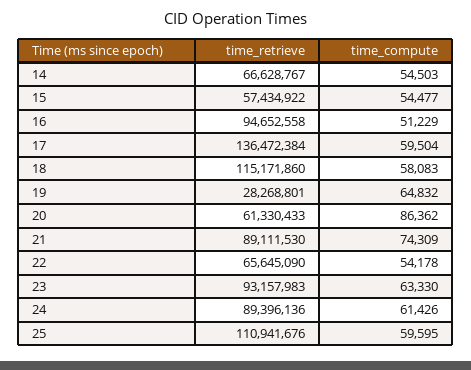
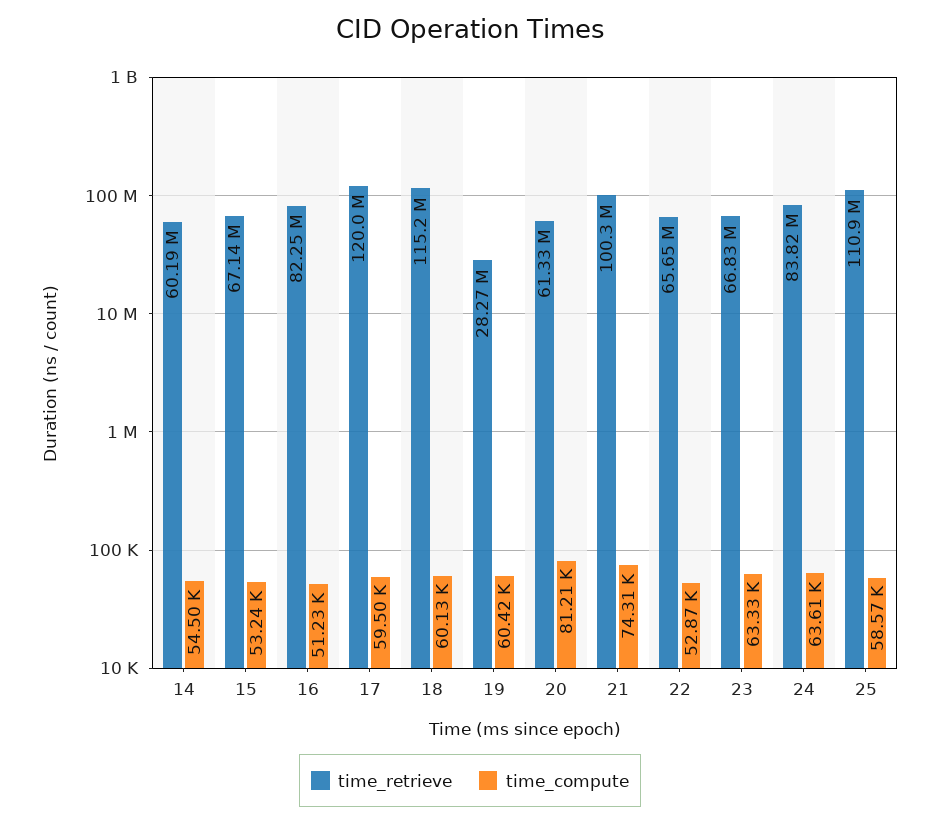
time_retrieve, 14: 66628767 -> 60190000
time_retrieve, 15: 57434922 -> 67140000
time_compute, 15: 54477 -> 53240
time_retrieve, 16: 94652558 -> 82250000
time_retrieve, 17: 136472384 -> 120000000
time_compute, 18: 58083 -> 60130
time_compute, 19: 64832 -> 60420
time_compute, 20: 86362 -> 81210
time_retrieve, 21: 89111530 -> 100300000
time_compute, 22: 54178 -> 52870
time_retrieve, 23: 93157983 -> 66830000
time_retrieve, 24: 89396136 -> 83820000
time_compute, 24: 61426 -> 63610
time_compute, 25: 59595 -> 58570

